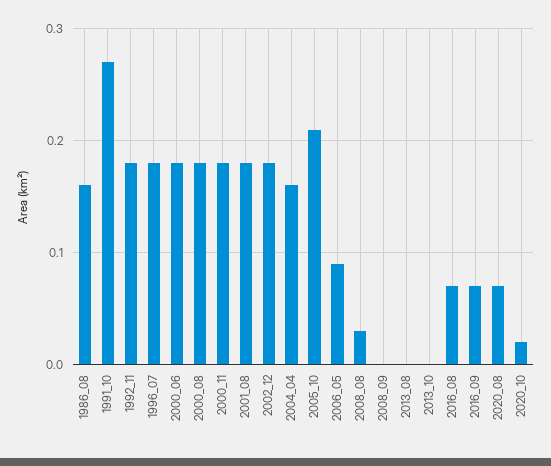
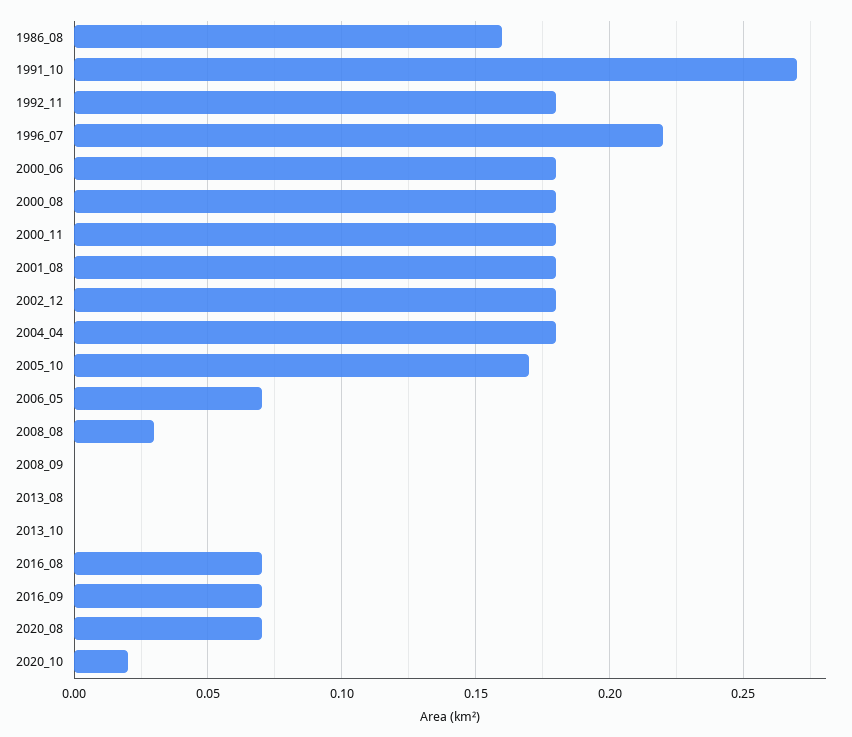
1996_07: 0.18 -> 0.22
2004_04: 0.16 -> 0.18
2005_10: 0.21 -> 0.17
2006_05: 0.09 -> 0.07

